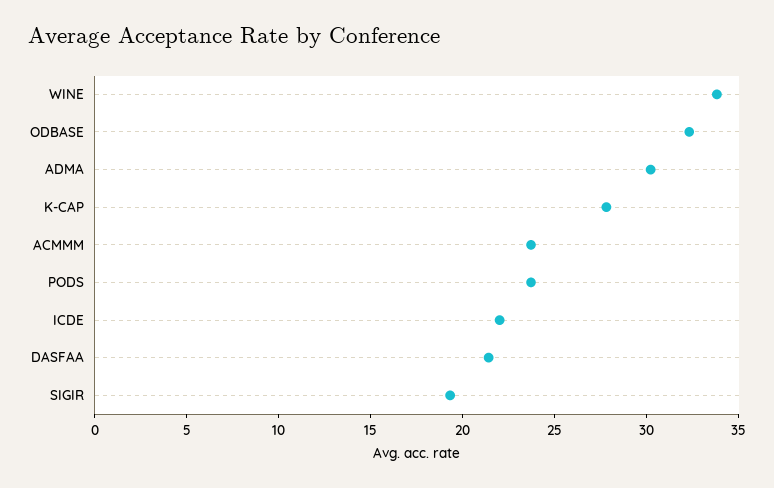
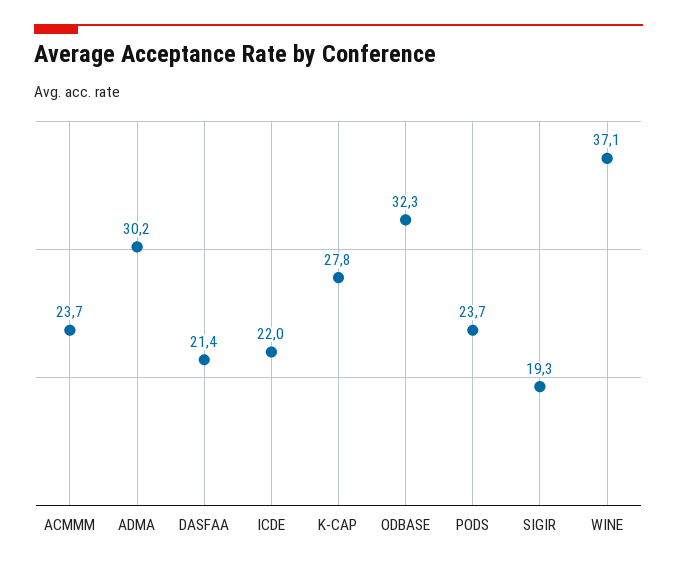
WINE: 34 -> 37.1

